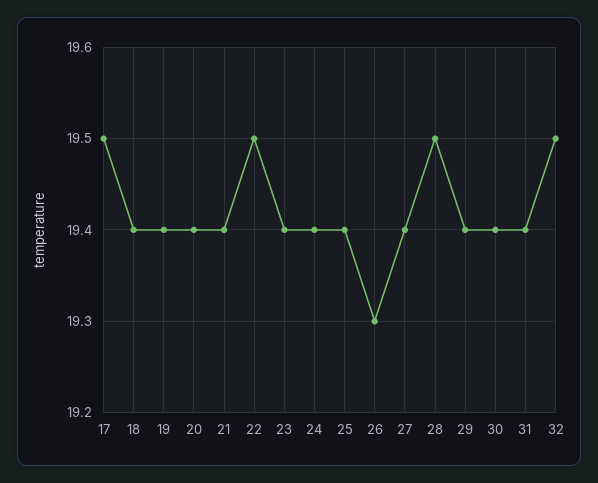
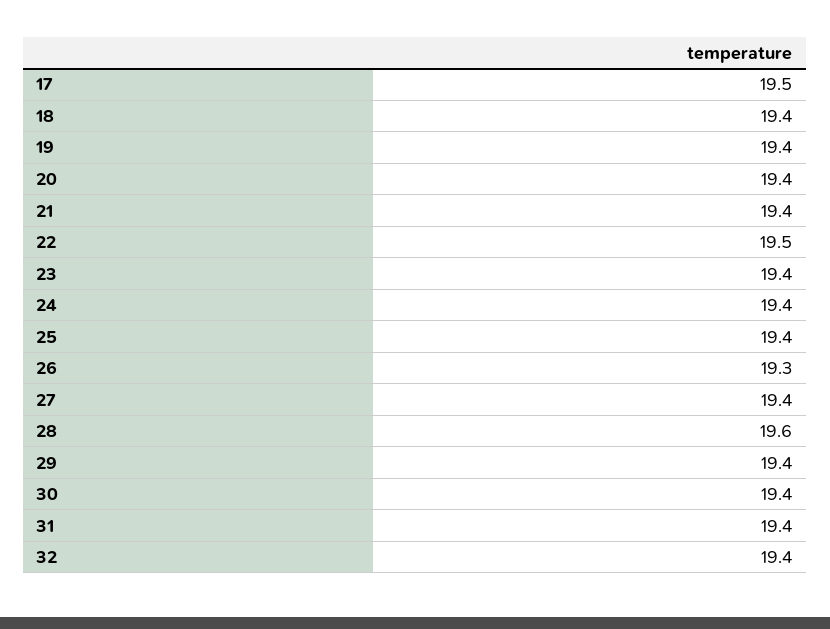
28: 19.5 -> 19.6
32: 19.5 -> 19.4

